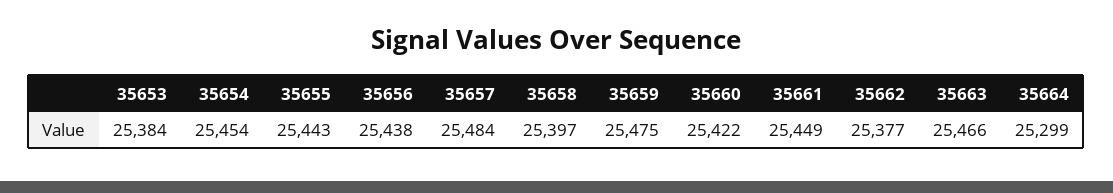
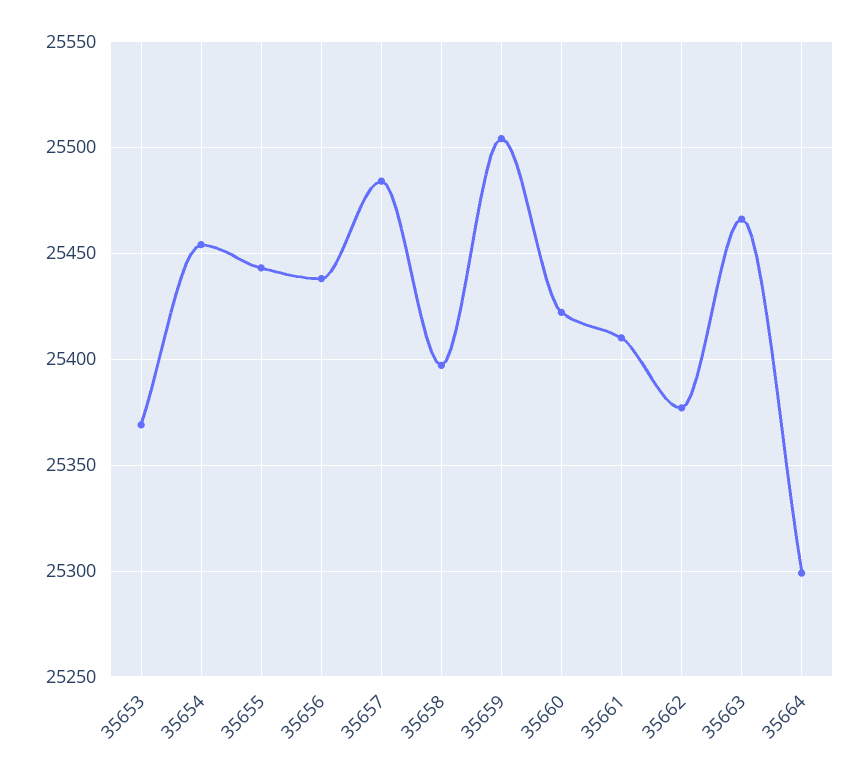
35653: 25384 -> 25370
35659: 25475 -> 25505
35661: 25449 -> 25410

